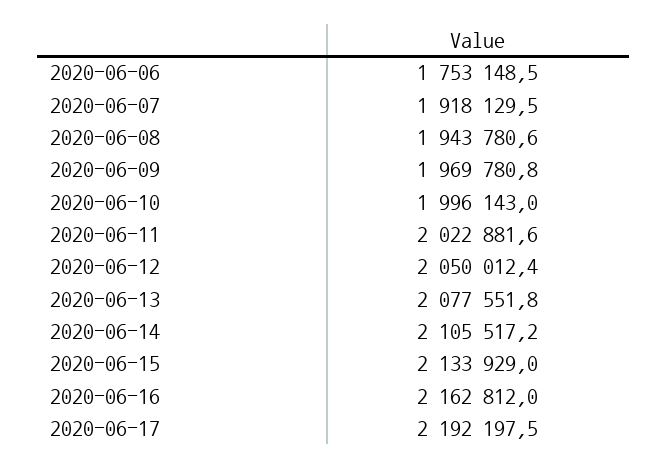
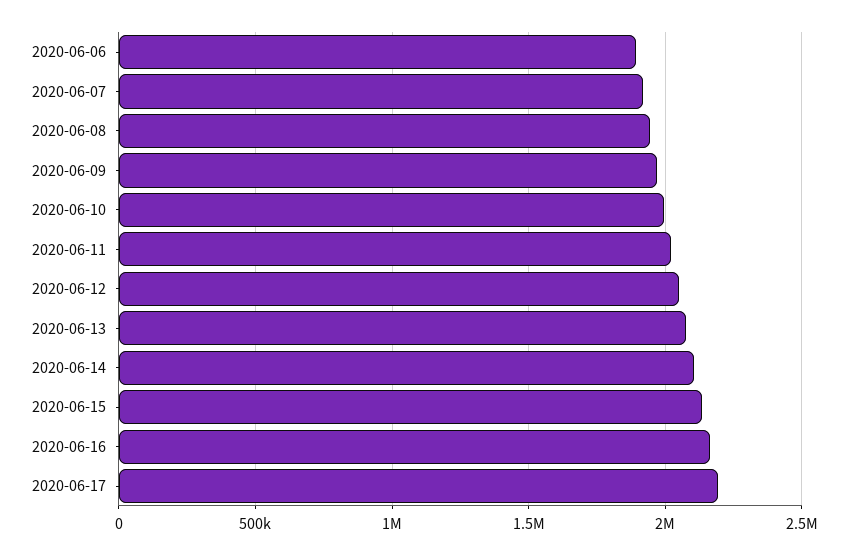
2020-06-06: 1753148.5 -> 1900000

